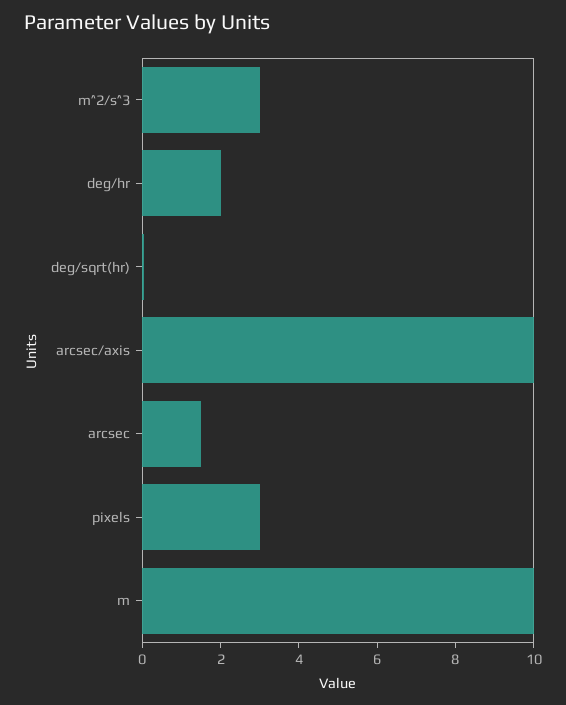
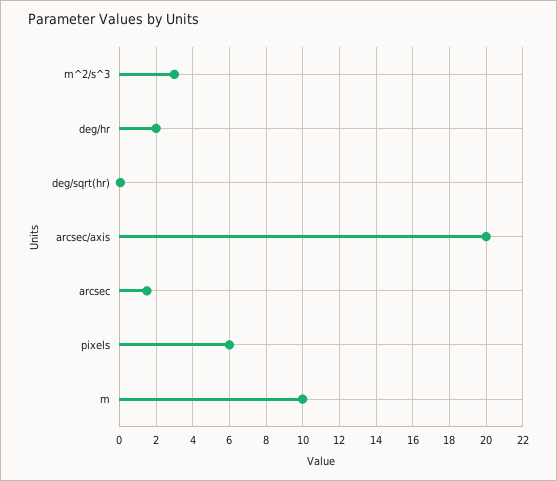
arcsec/axis: 10 -> 20
pixels: 3 -> 6

